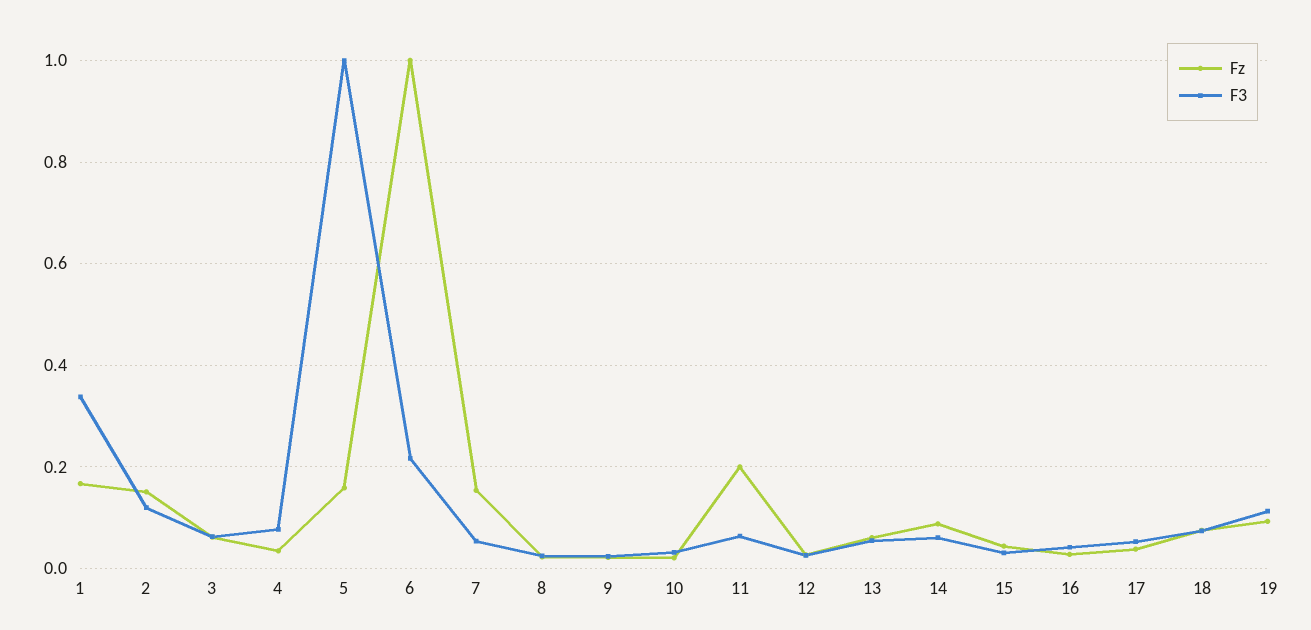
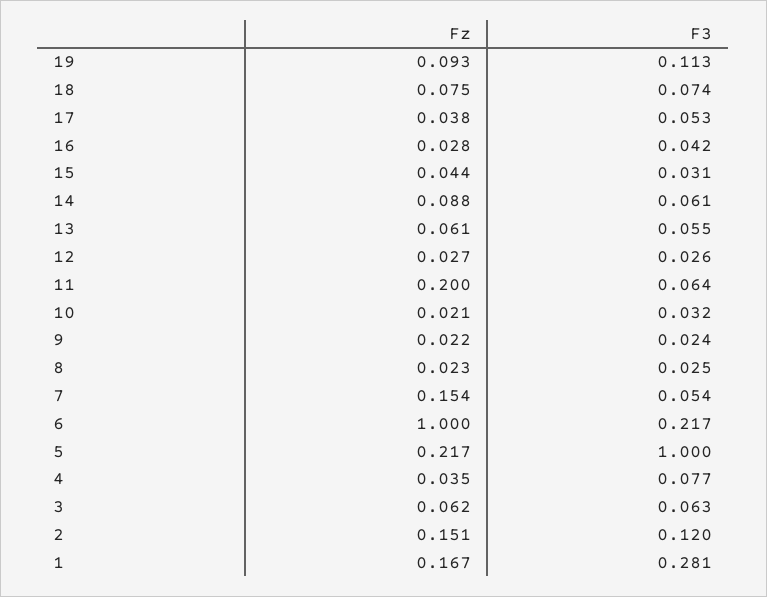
F3, 1: 0.34 -> 0.281
Fz, 5: 0.16 -> 0.217

